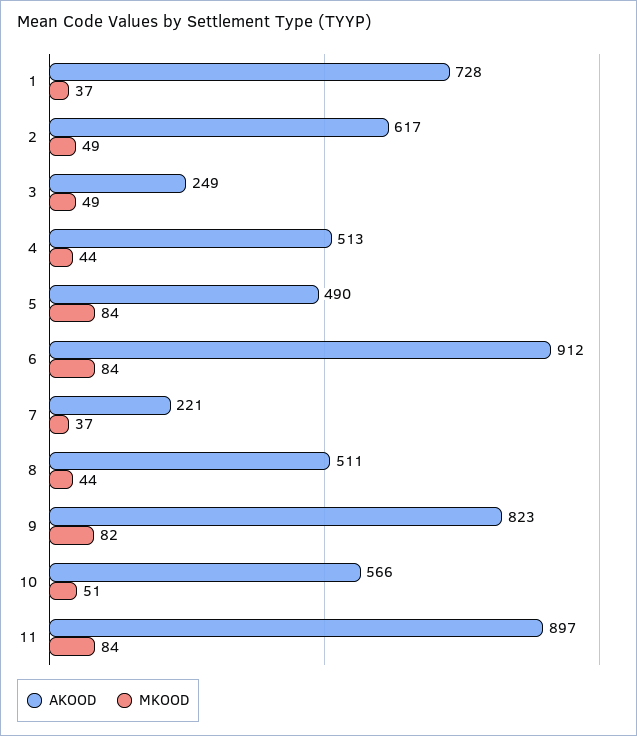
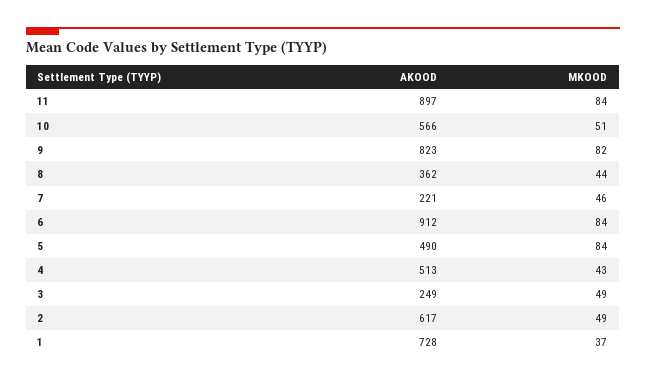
MKOOD, 4: 44 -> 43
MKOOD, 7: 37 -> 46
AKOOD, 8: 511 -> 362

